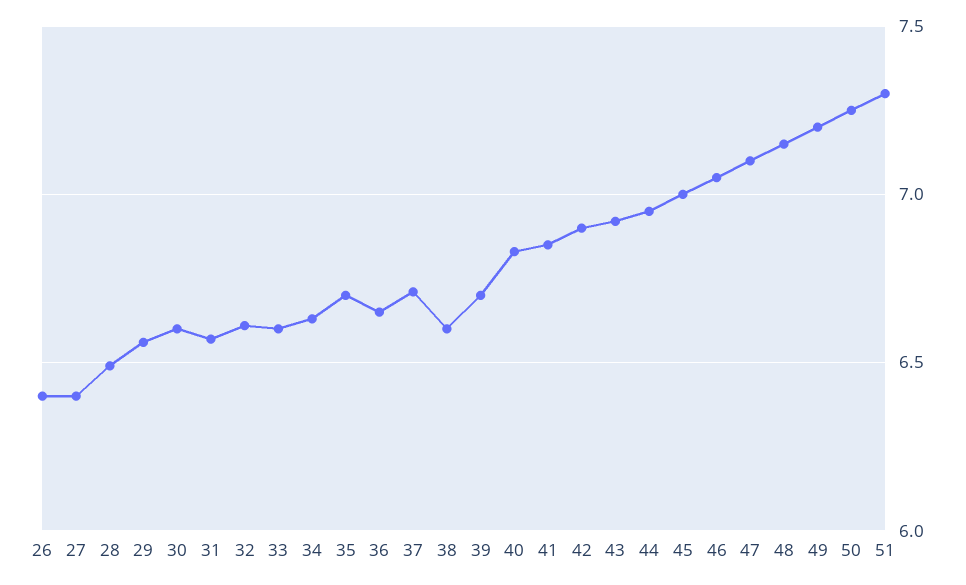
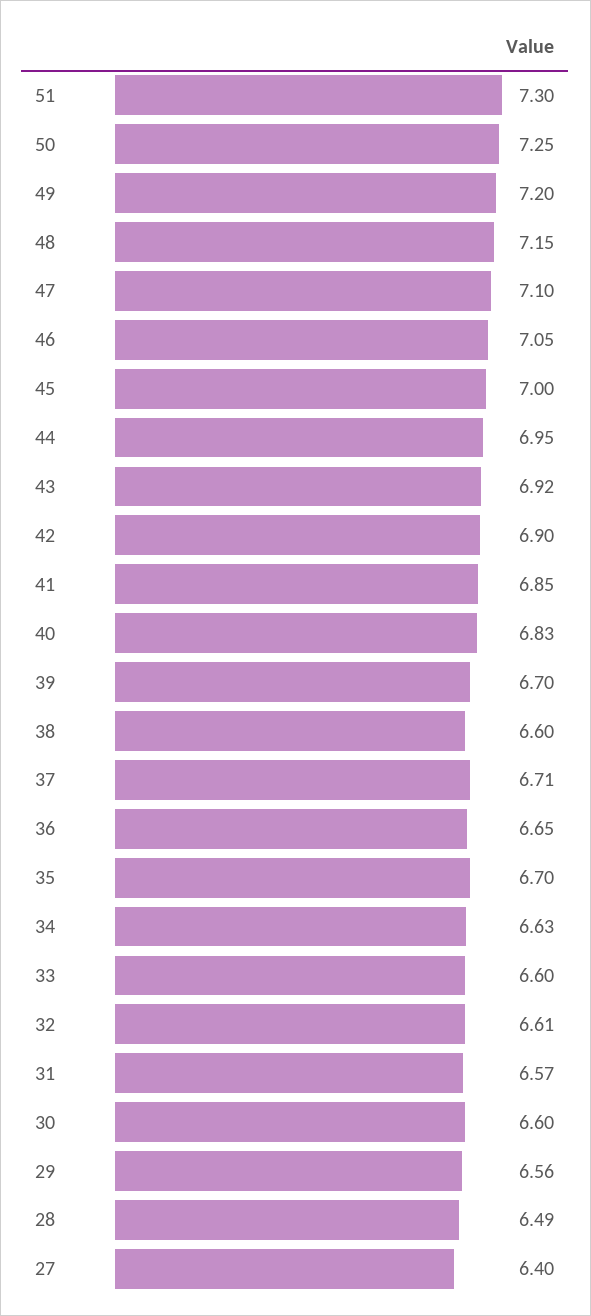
26: 6.4 -> none

